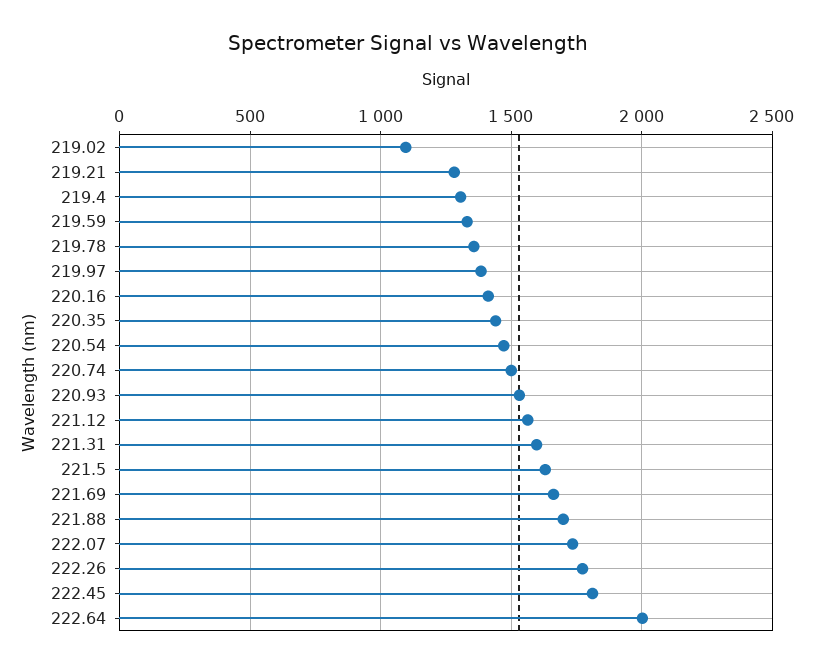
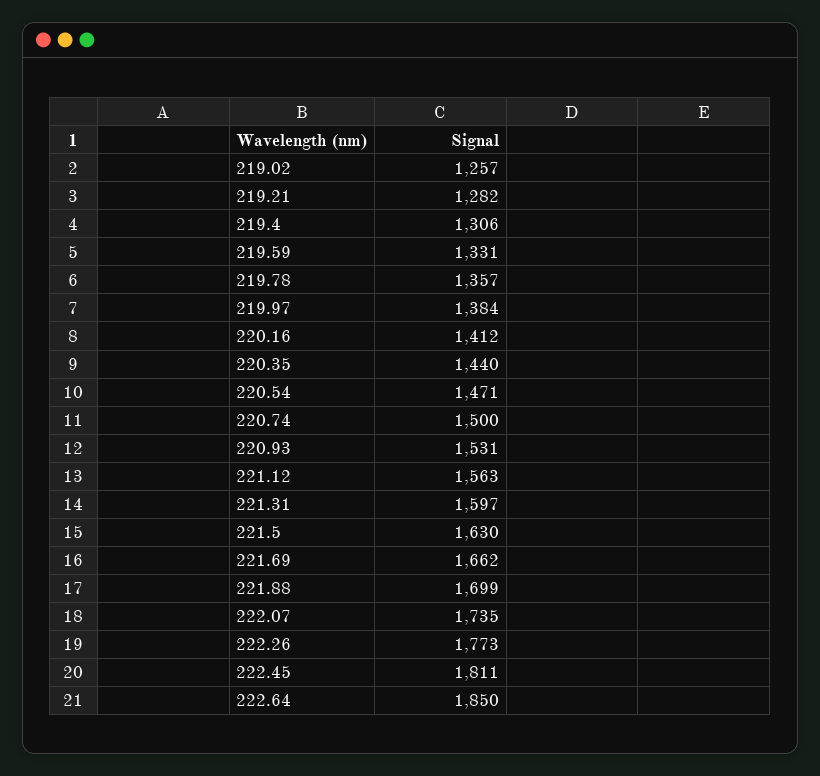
219.02: 1100 -> 1257
222.64: 2000 -> 1850

